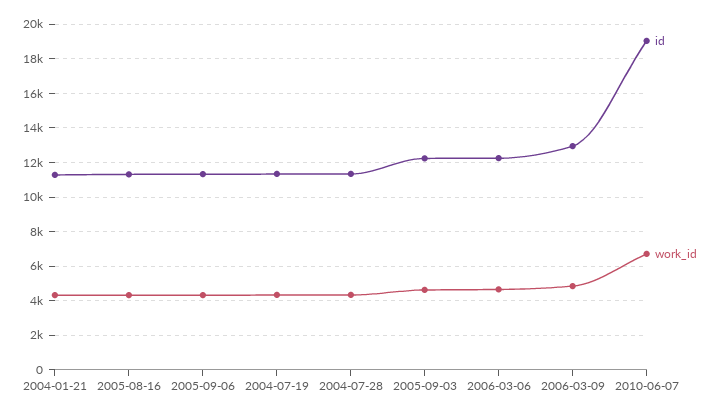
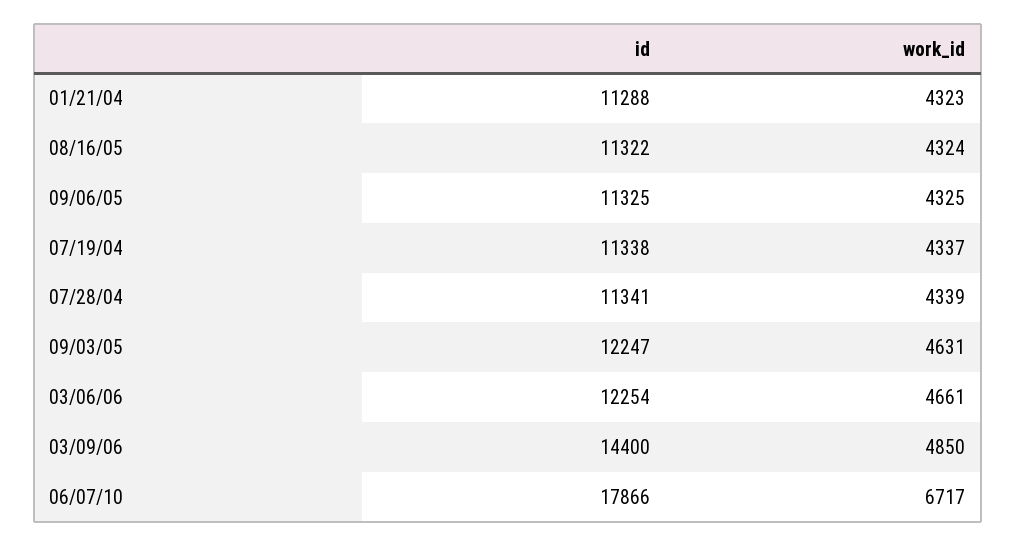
id, 2006-03-09: 13000 -> 14400
id, 2010-06-07: 19000 -> 17866

